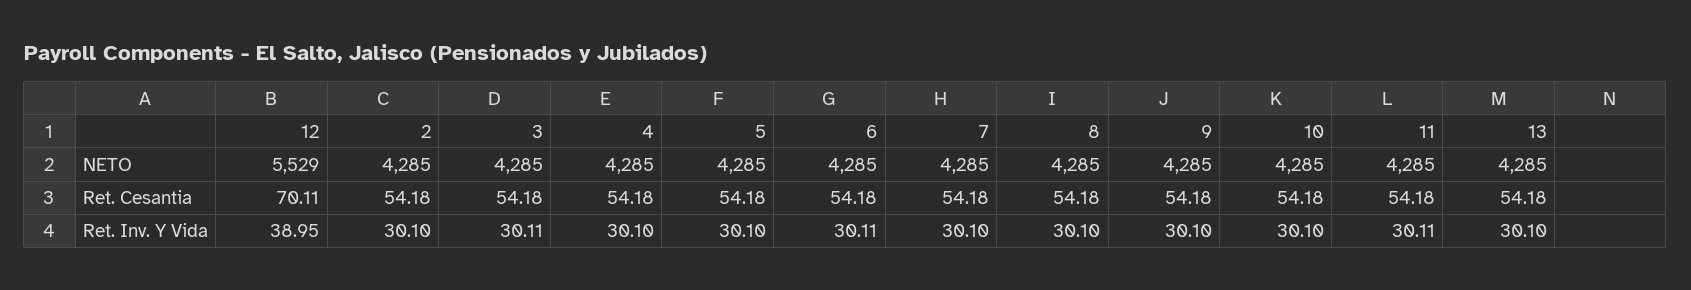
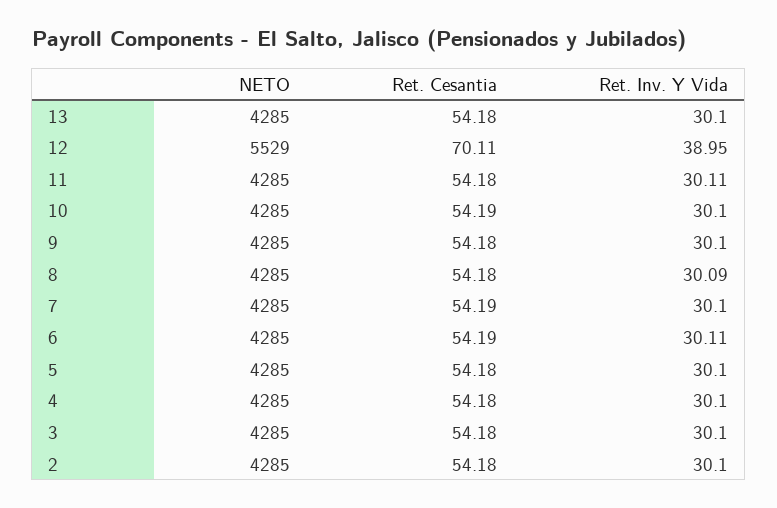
6, Ret. Cesantia: 54.18 -> 54.19
7, Ret. Cesantia: 54.18 -> 54.19
10, Ret. Cesantia: 54.18 -> 54.19
3, Ret. Inv. Y Vida: 30.11 -> 30.1
8, Ret. Inv. Y Vida: 30.1 -> 30.09

